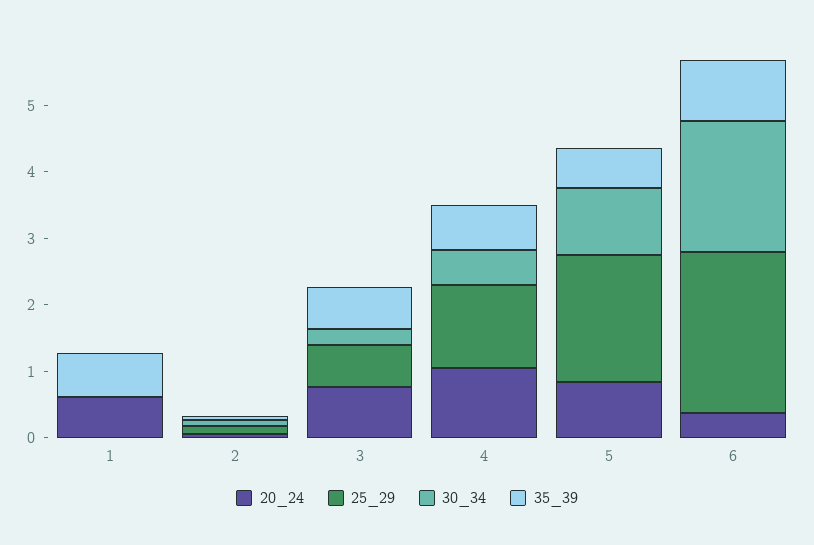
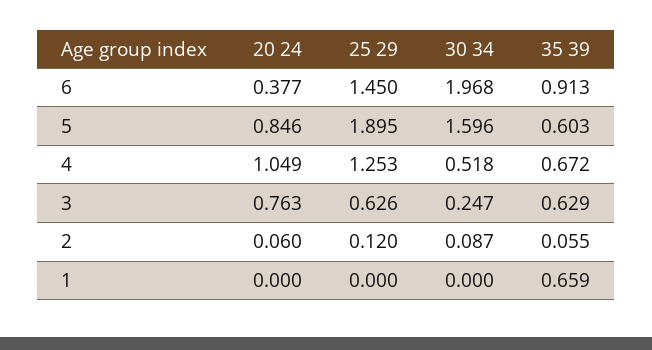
20_24, 1: 0.6 -> 0
30_34, 5: 1 -> 1.596
25_29, 6: 2.4 -> 1.45

